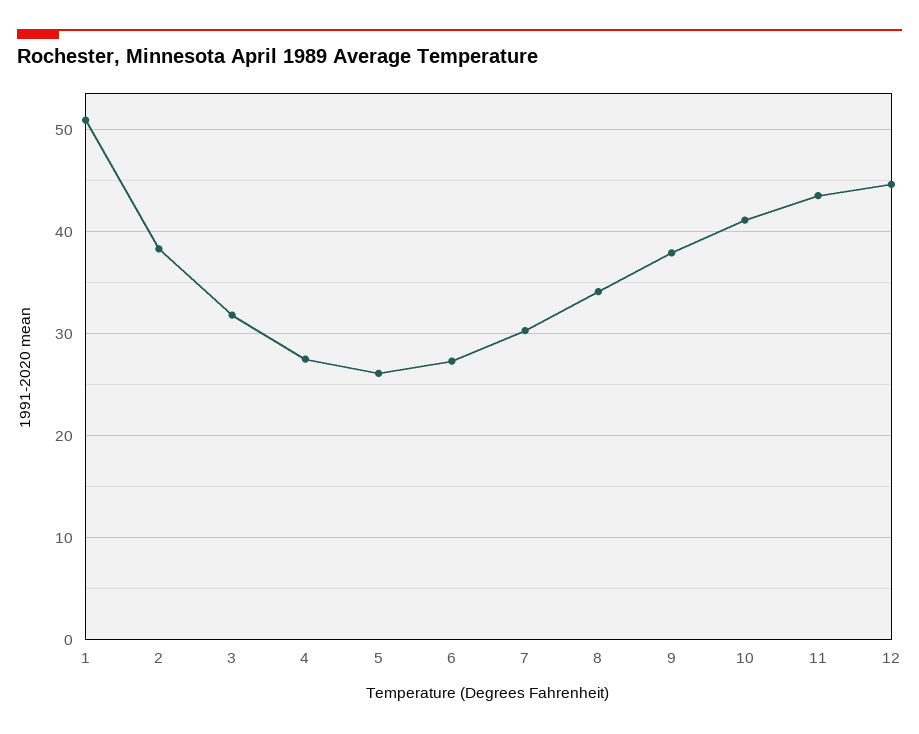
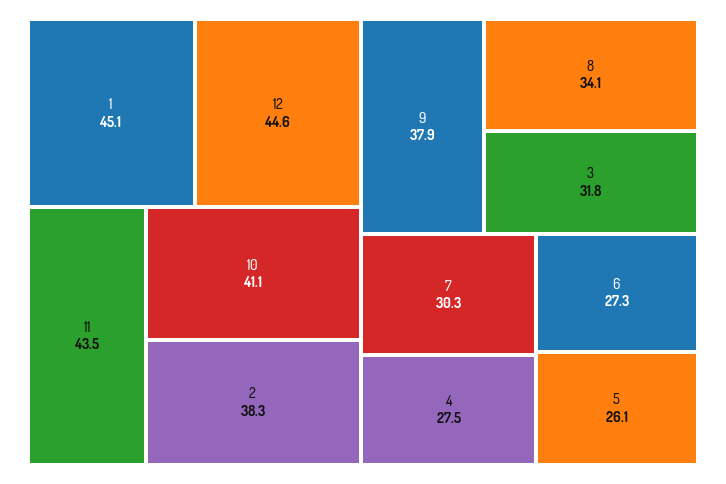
1: 51 -> 45.1

